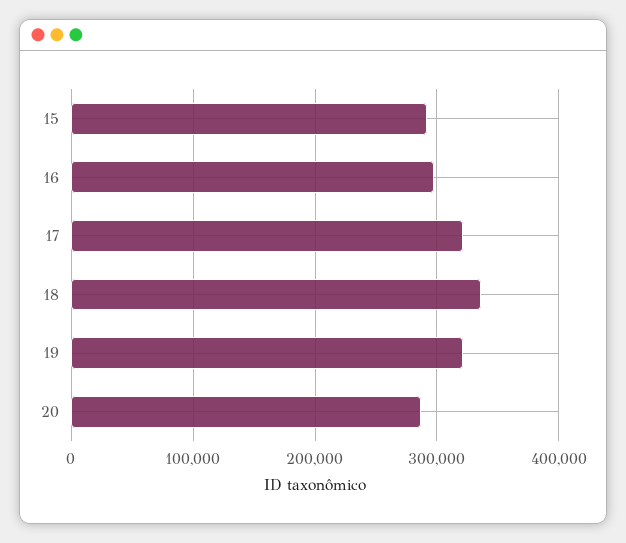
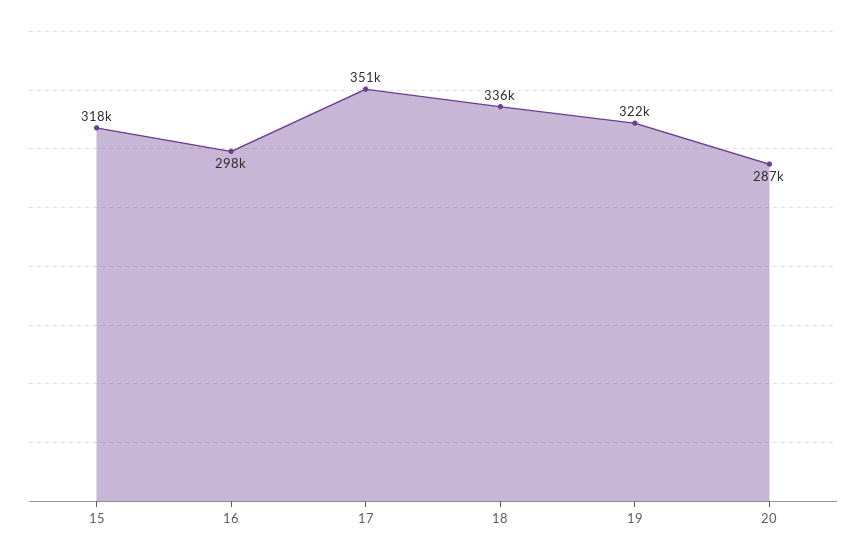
15: 290000 -> 318000
17: 320000 -> 351000

